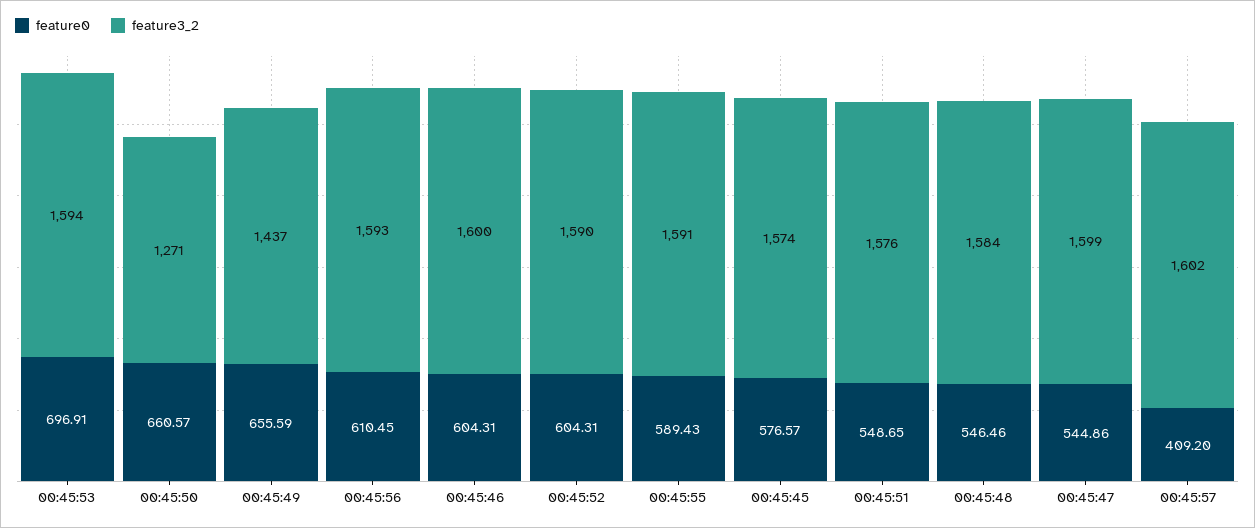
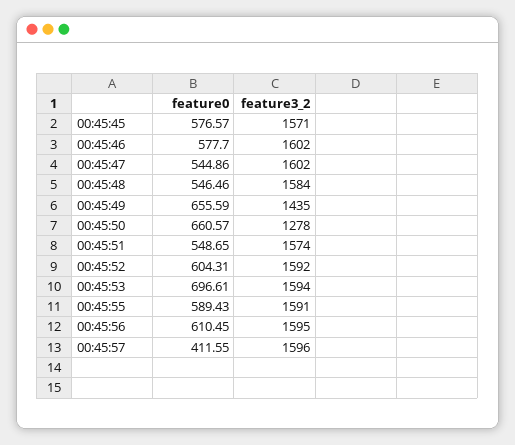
feature0, 00:45:53: 696.91 -> 696.61
feature3_2, 00:45:50: 1271 -> 1278
feature3_2, 00:45:49: 1437 -> 1435
feature3_2, 00:45:56: 1593 -> 1595
feature0, 00:45:46: 604.31 -> 577.7
feature3_2, 00:45:46: 1600 -> 1602
feature3_2, 00:45:52: 1590 -> 1592
feature3_2, 00:45:45: 1574 -> 1571
feature3_2, 00:45:51: 1576 -> 1574
feature3_2, 00:45:47: 1599 -> 1602
feature0, 00:45:57: 409.2 -> 411.55
feature3_2, 00:45:57: 1602 -> 1596

